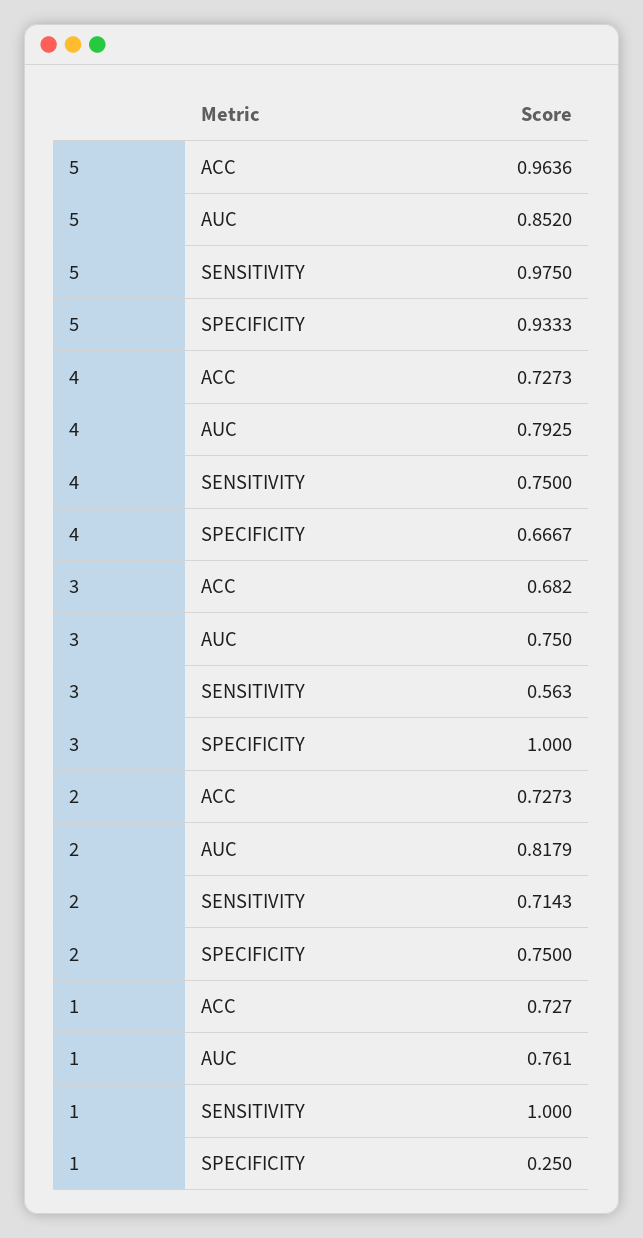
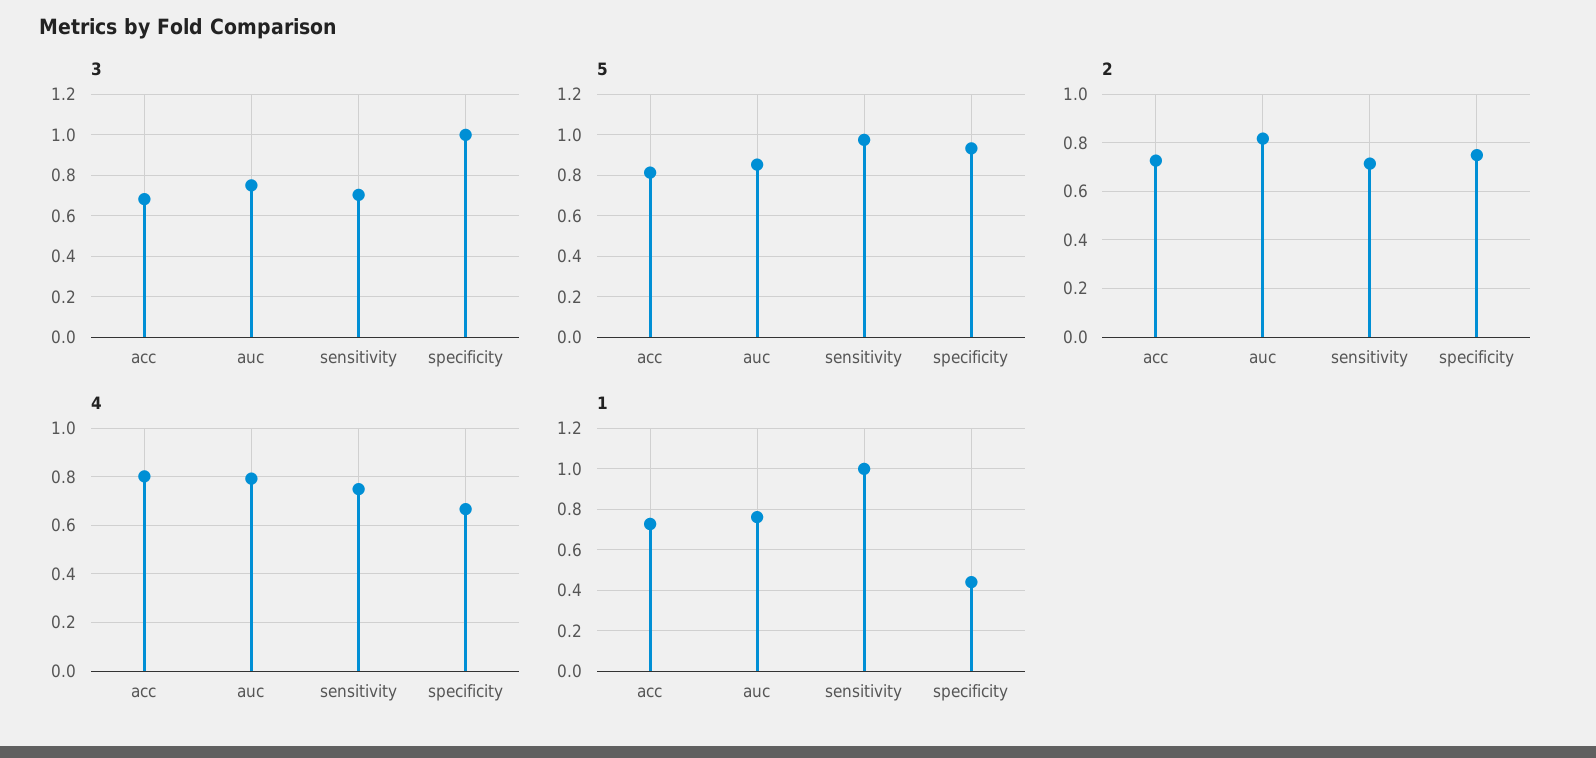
5, ACC: 0.9636 -> 0.8
4, ACC: 0.7273 -> 0.8
3, SENSITIVITY: 0.563 -> 0.7
1, SPECIFICITY: 0.25 -> 0.45

